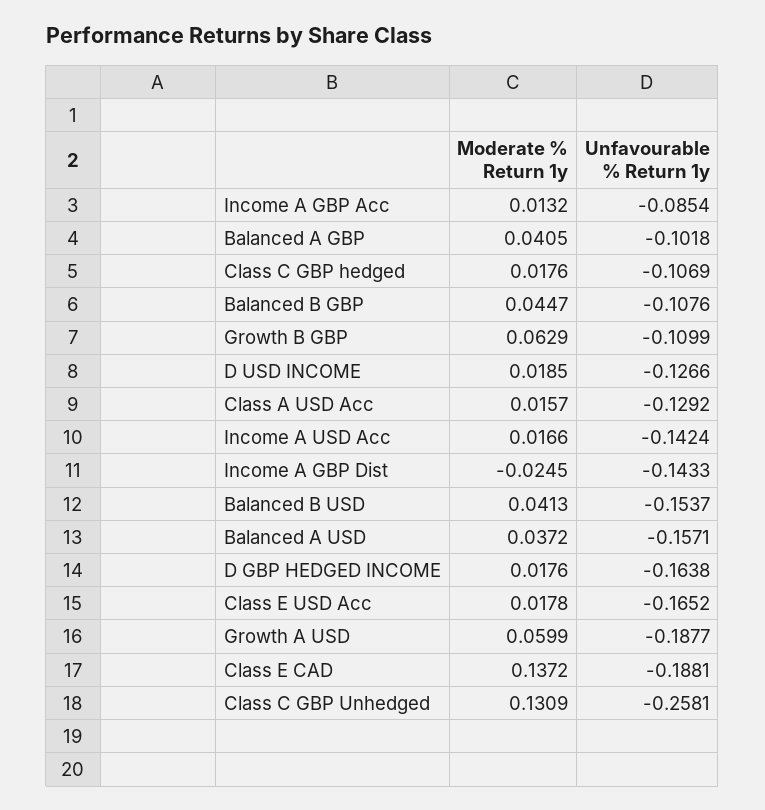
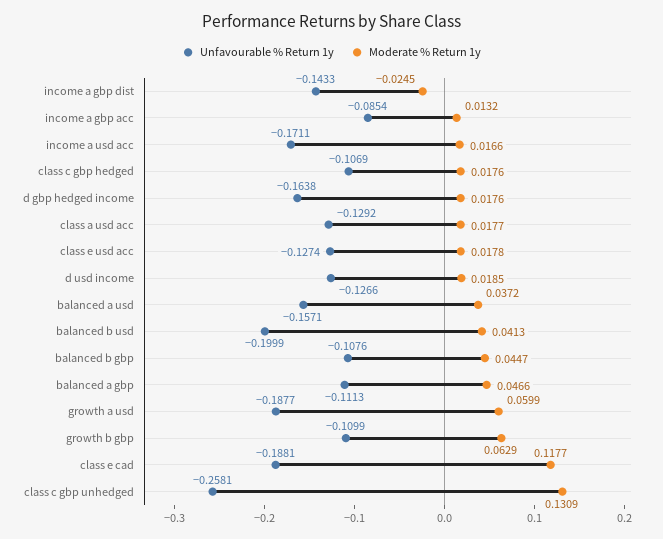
Moderate % Return 1y, Balanced A GBP: 0.0405 -> 0.0466
Unfavourable % Return 1y, Balanced A GBP: -0.1018 -> -0.1113
Moderate % Return 1y, Class A USD Acc: 0.0157 -> 0.0177
Unfavourable % Return 1y, Income A USD Acc: -0.1424 -> -0.1711
Unfavourable % Return 1y, Balanced B USD: -0.1537 -> -0.1999
Unfavourable % Return 1y, Class E USD Acc: -0.1652 -> -0.1274
Moderate % Return 1y, Class E CAD: 0.1372 -> 0.1177

